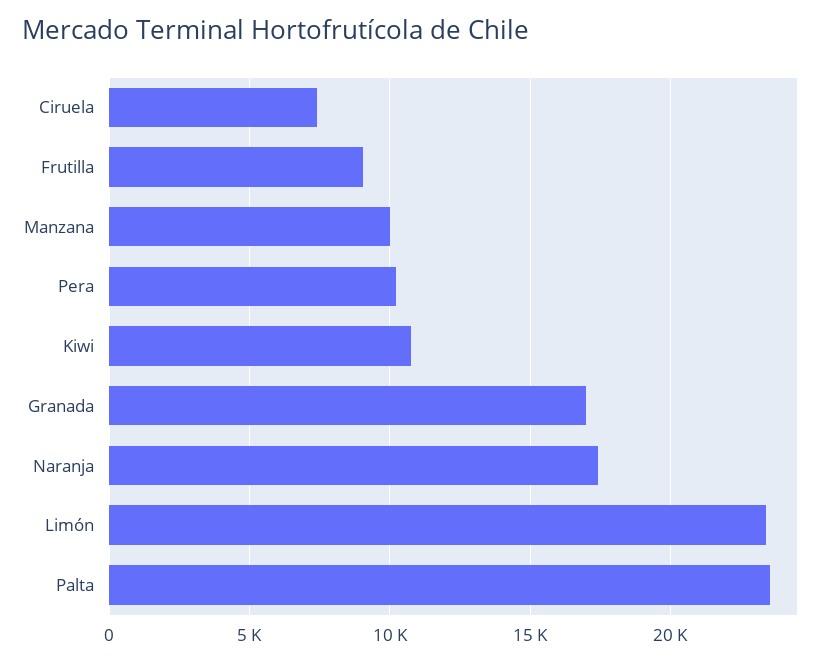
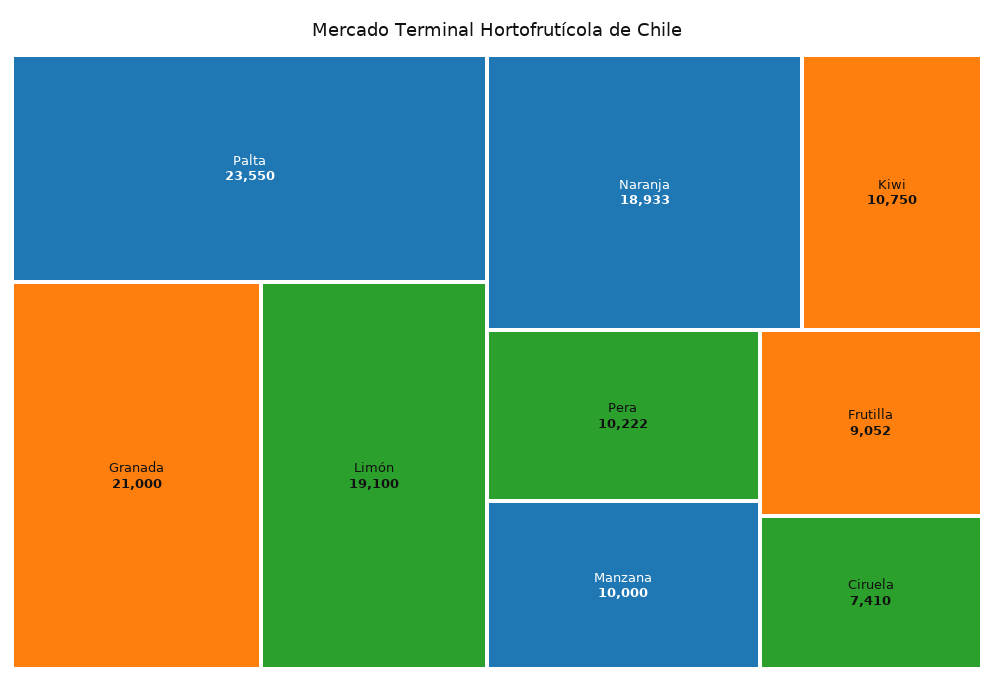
Granada: 17000 -> 21000
Naranja: 17500 -> 18933
Limón: 23500 -> 19100

